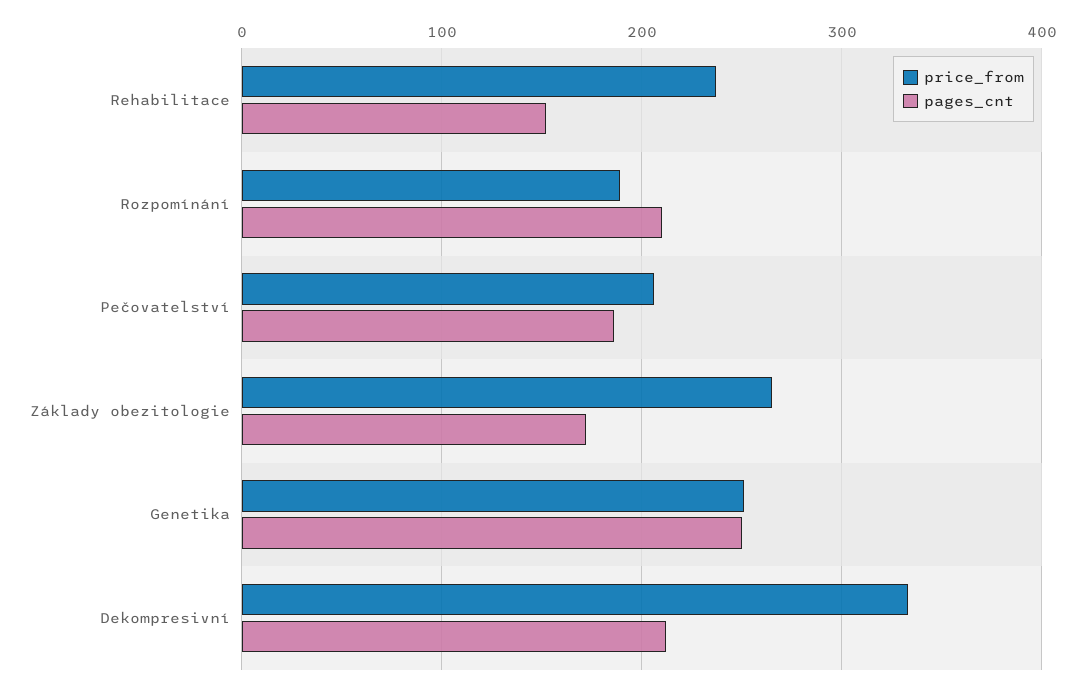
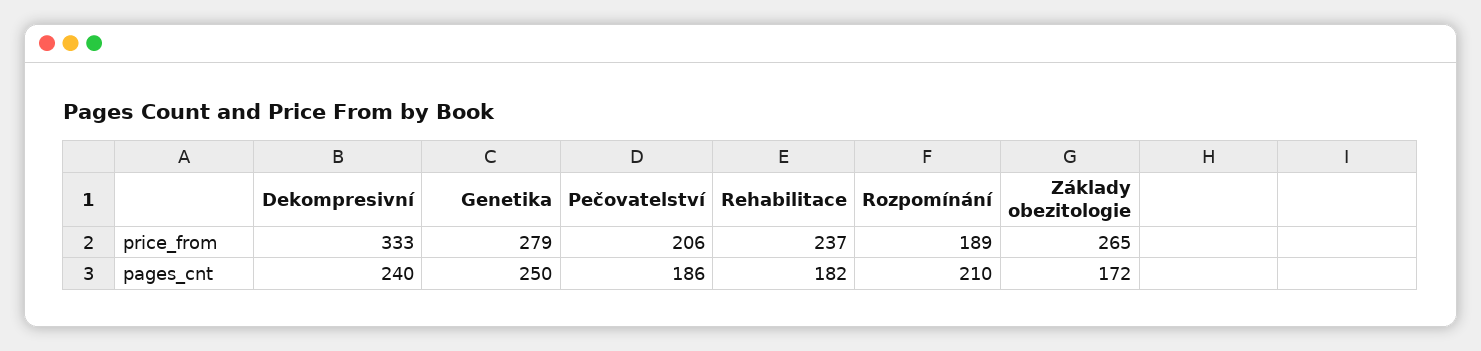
pages_cnt, Rehabilitace: 150 -> 182
price_from, Genetika: 250 -> 279
pages_cnt, Dekompresivní: 210 -> 240

